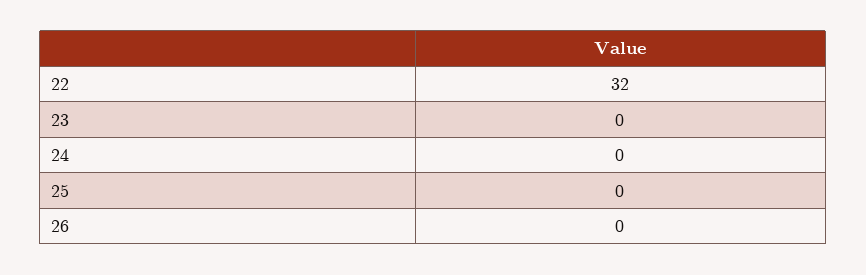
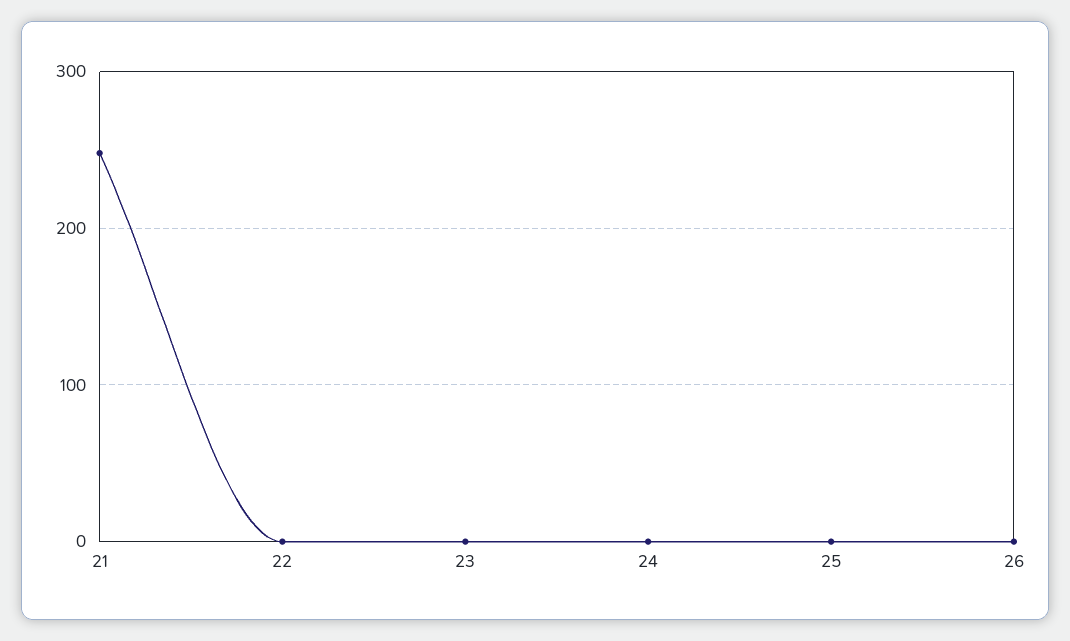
22: 32 -> 0
21: none -> 250

